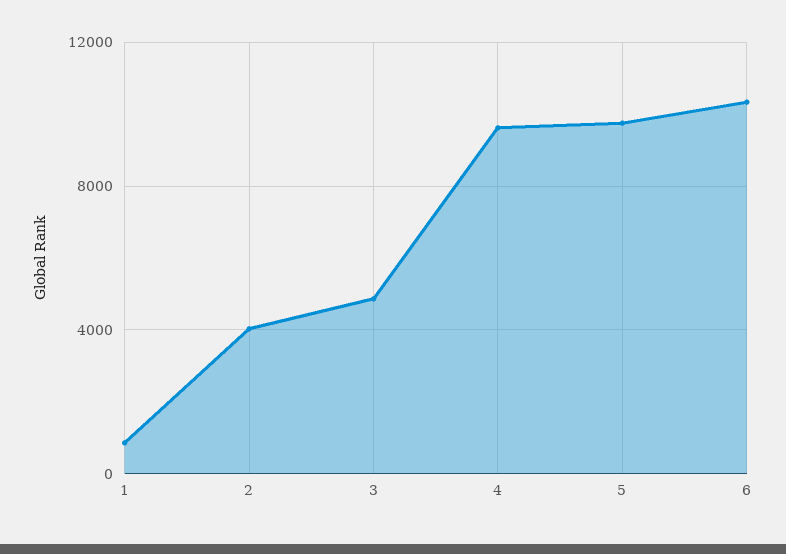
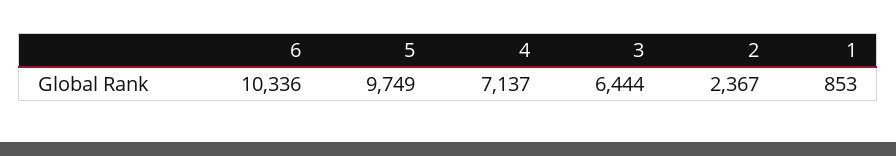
2: 4000 -> 2367
3: 5000 -> 6444
4: 9500 -> 7137

